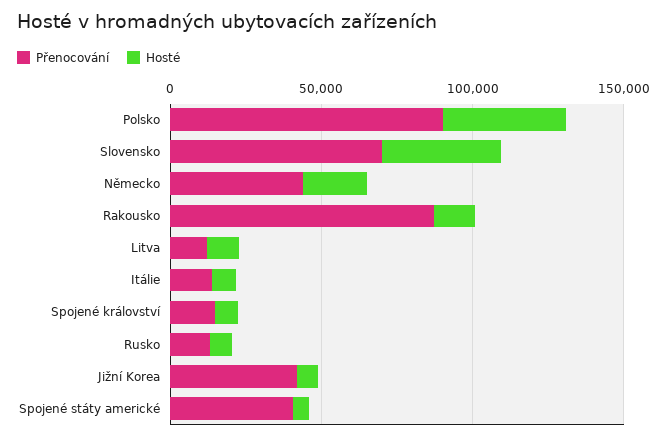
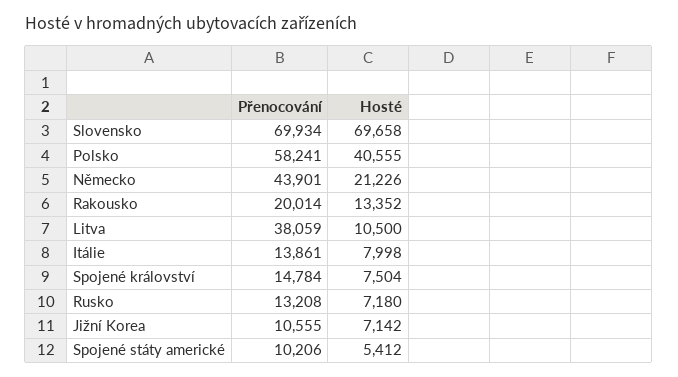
Přenocování, Polsko: 90000 -> 58241
Hosté, Slovensko: 40000 -> 69658
Přenocování, Rakousko: 90000 -> 20014
Přenocování, Litva: 10000 -> 38059
Přenocování, Jižní Korea: 40000 -> 10555
Přenocování, Spojené státy americké: 40000 -> 10206

